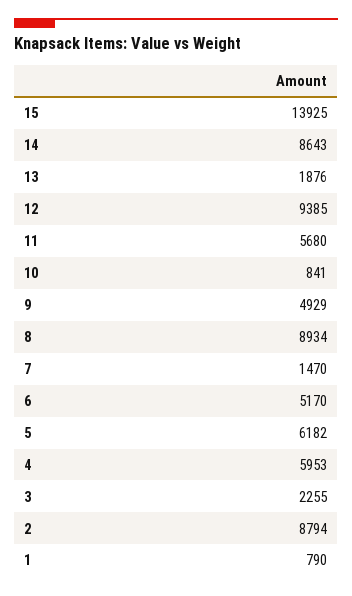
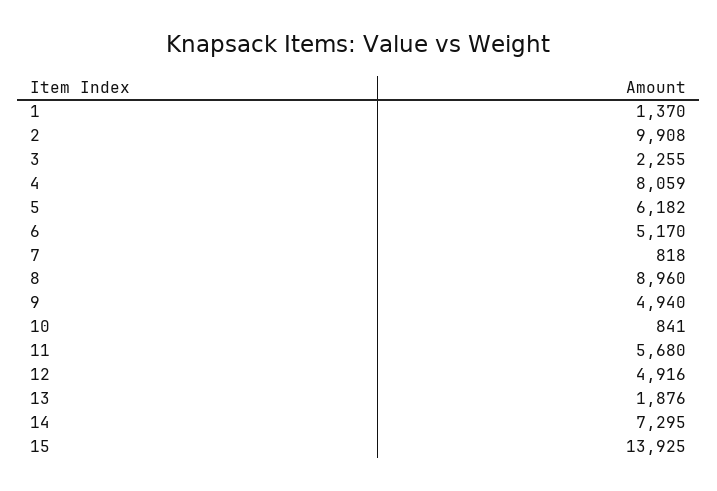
14: 8643 -> 7295
12: 9385 -> 4916
9: 4929 -> 4940
8: 8934 -> 8960
7: 1470 -> 818
4: 5953 -> 8059
2: 8794 -> 9908
1: 790 -> 1370

